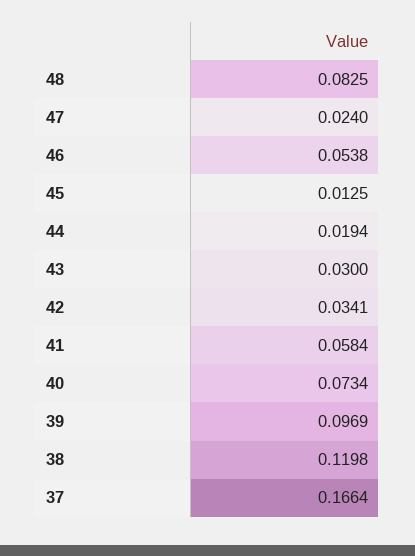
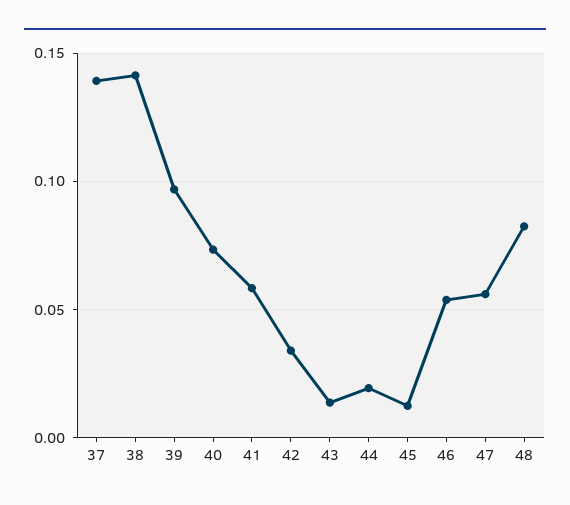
47: 0.024 -> 0.055
43: 0.03 -> 0.015
38: 0.1198 -> 0.14
37: 0.1664 -> 0.14

